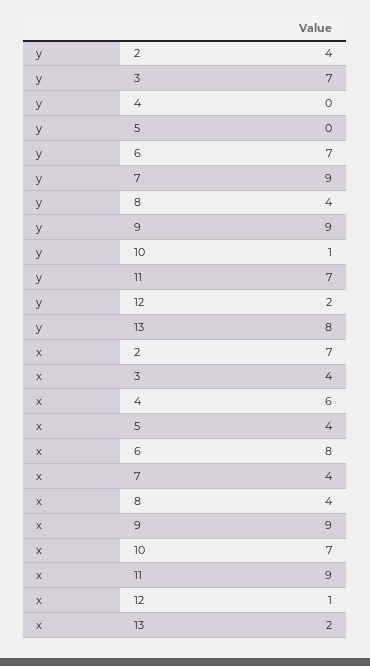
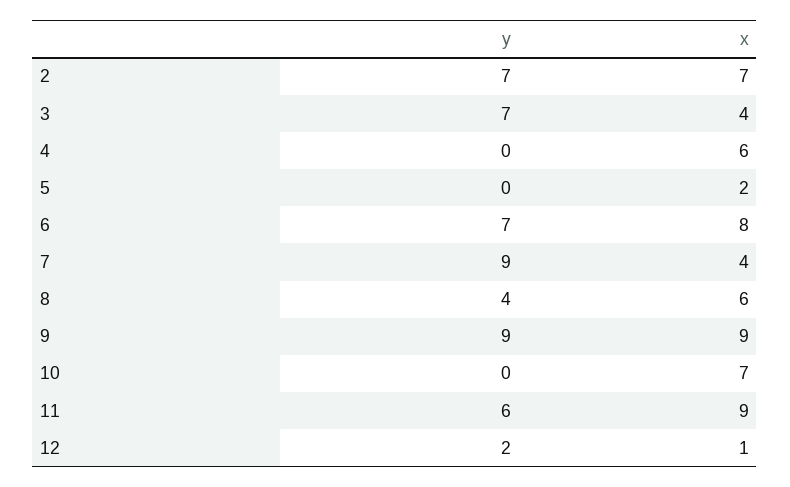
y, 2: 4 -> 7
y, 10: 1 -> 0
y, 11: 7 -> 6
y, 13: 8 -> none
x, 5: 4 -> 2
x, 8: 4 -> 6
x, 13: 2 -> none

